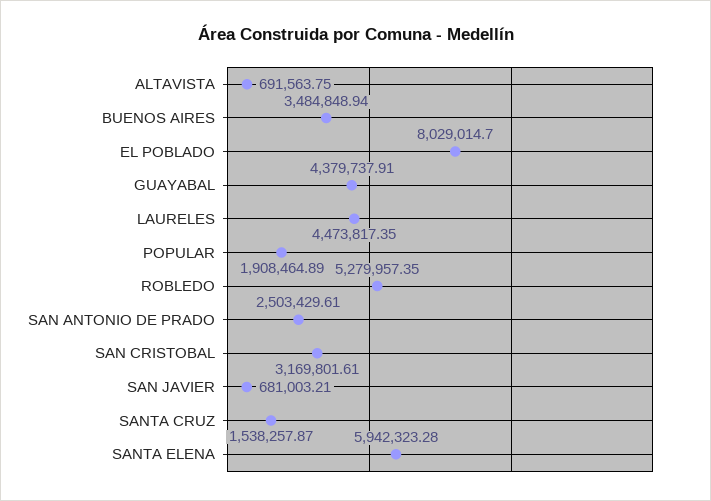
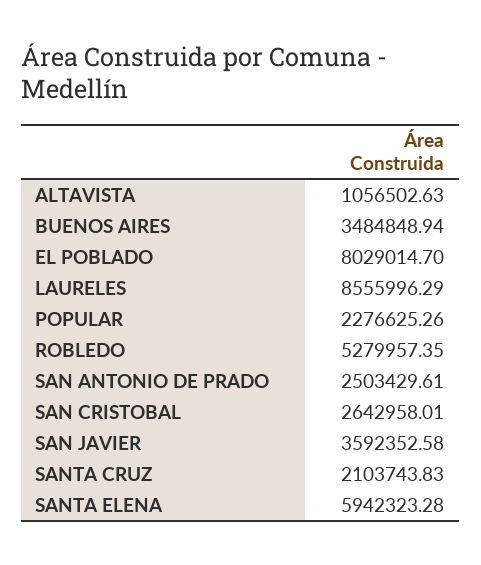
ALTAVISTA: 691563.75 -> 1056502.63
GUAYABAL: 4379737.91 -> none
LAURELES: 4473817.35 -> 8555996.29
POPULAR: 1908464.89 -> 2276625.26
SAN CRISTOBAL: 3169801.61 -> 2642958.01
SAN JAVIER: 681003.21 -> 3592352.58
SANTA CRUZ: 1538257.87 -> 2103743.83

